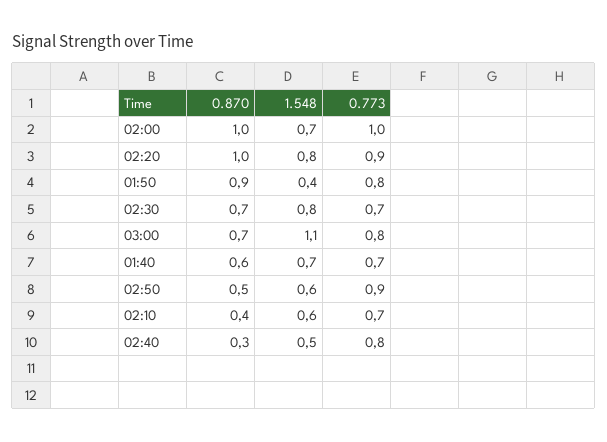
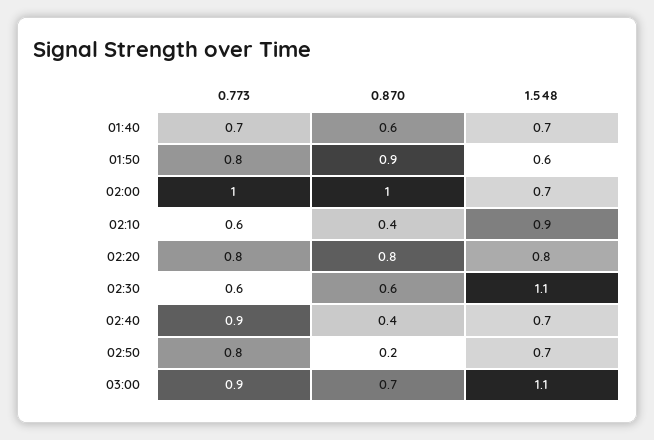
0.870, 02:20: 1 -> 0.8
0.773, 02:20: 0.9 -> 0.8
1.548, 01:50: 0.4 -> 0.6
0.870, 02:30: 0.7 -> 0.6
1.548, 02:30: 0.8 -> 1.1
0.773, 02:30: 0.7 -> 0.6
0.773, 03:00: 0.8 -> 0.9
0.870, 02:50: 0.5 -> 0.2
1.548, 02:50: 0.6 -> 0.7
0.773, 02:50: 0.9 -> 0.8
1.548, 02:10: 0.6 -> 0.9
0.773, 02:10: 0.7 -> 0.6
0.870, 02:40: 0.3 -> 0.4
1.548, 02:40: 0.5 -> 0.7
0.773, 02:40: 0.8 -> 0.9

